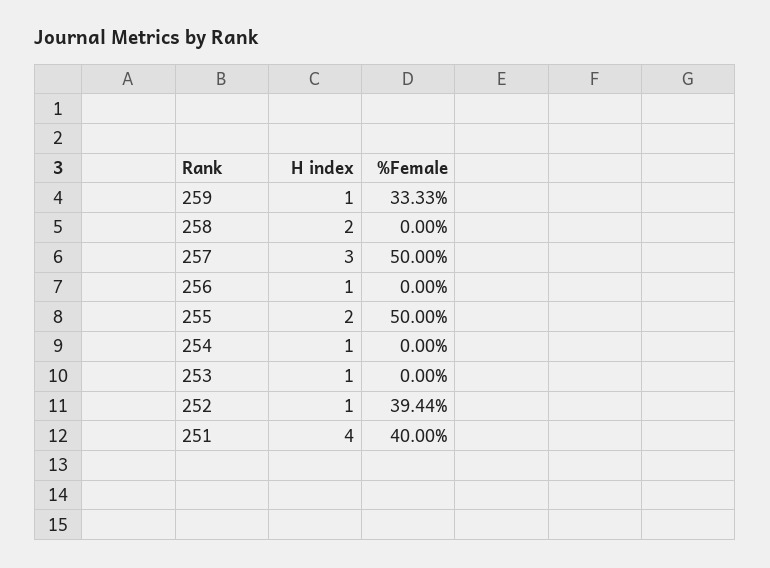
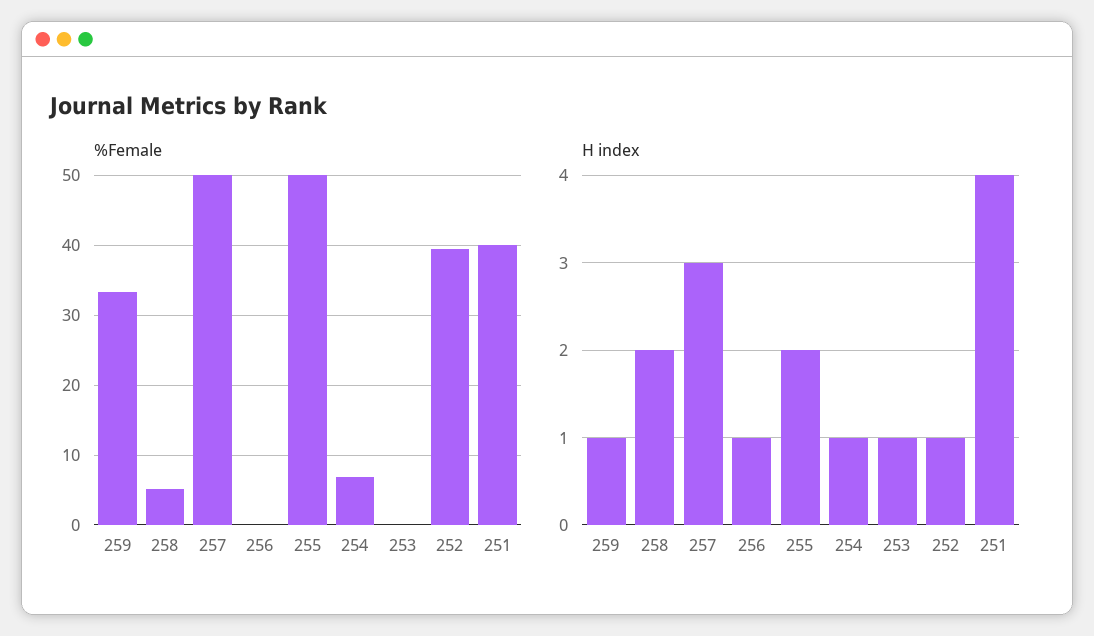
%Female, 258: 0 -> 5
%Female, 254: 0 -> 7

